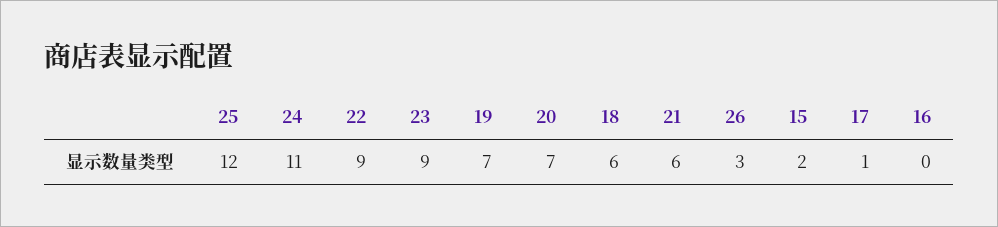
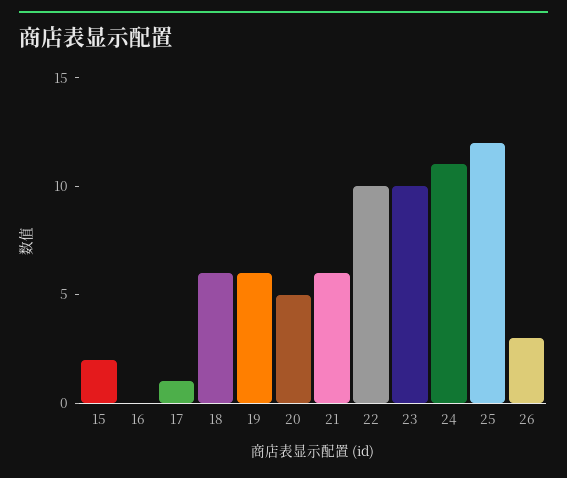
22: 9 -> 10
23: 9 -> 10
19: 7 -> 6
20: 7 -> 5

